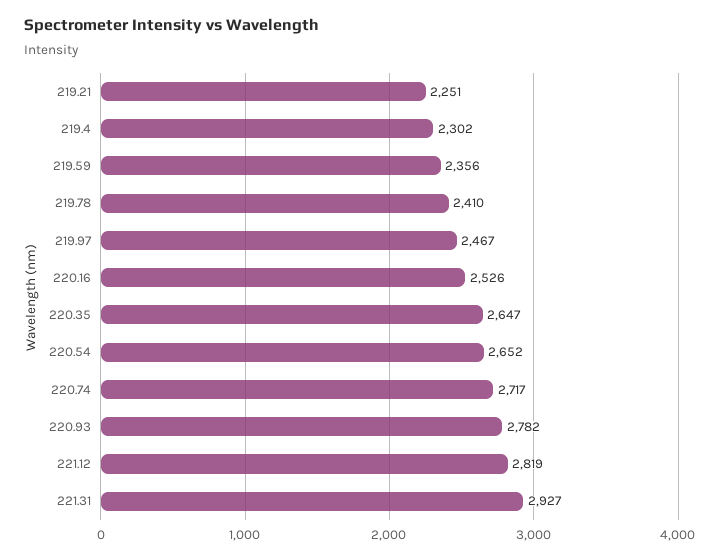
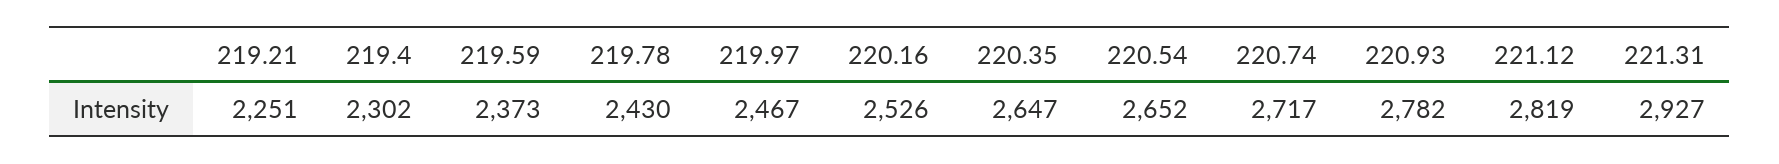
219.59: 2356 -> 2373
219.78: 2410 -> 2430

